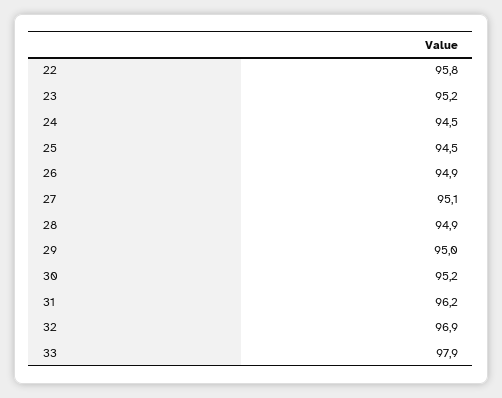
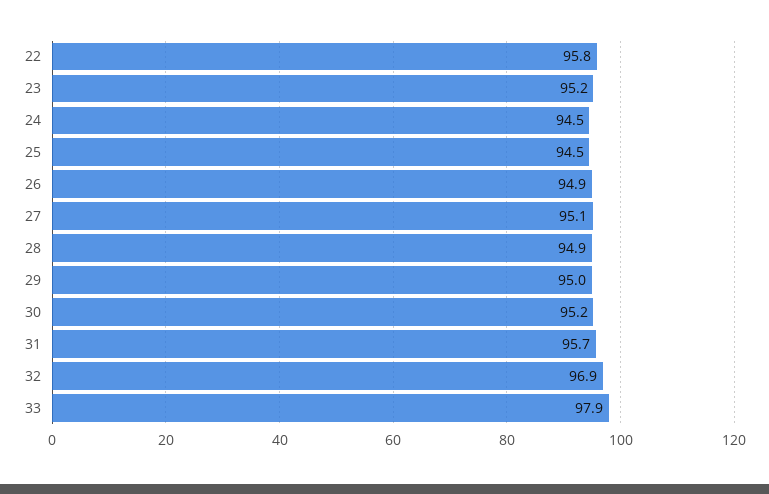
31: 96.2 -> 95.7

